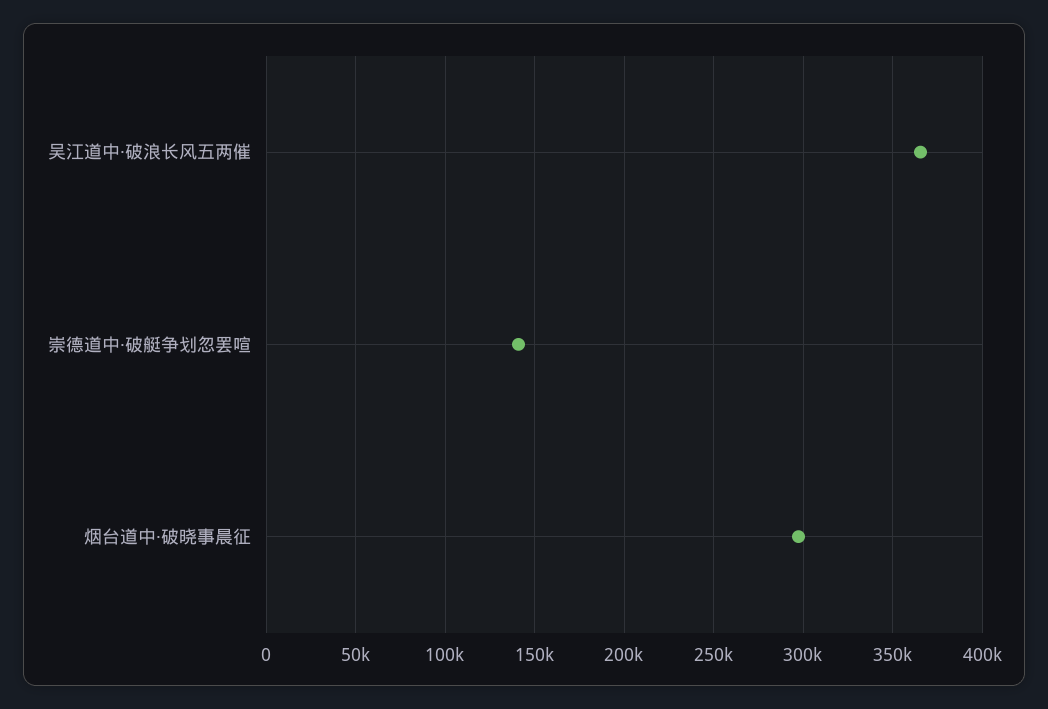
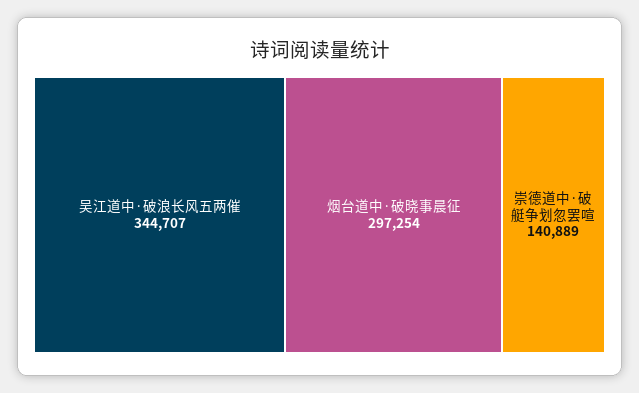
吴江道中·破浪长风五两催: 365000 -> 344707

